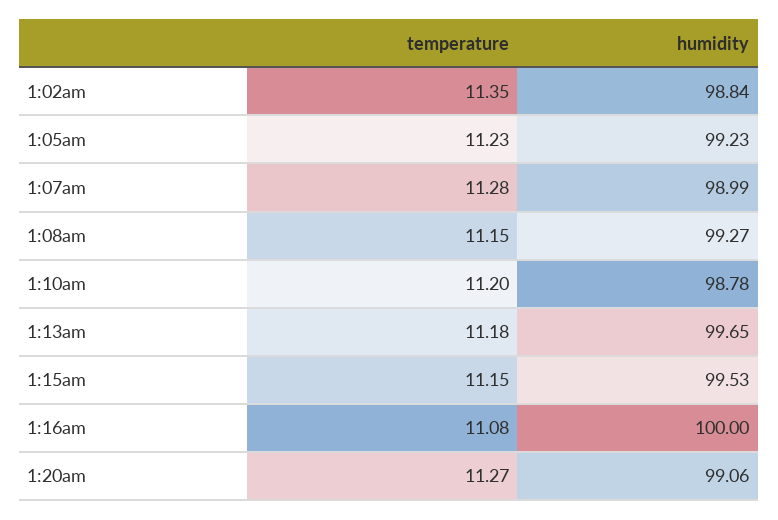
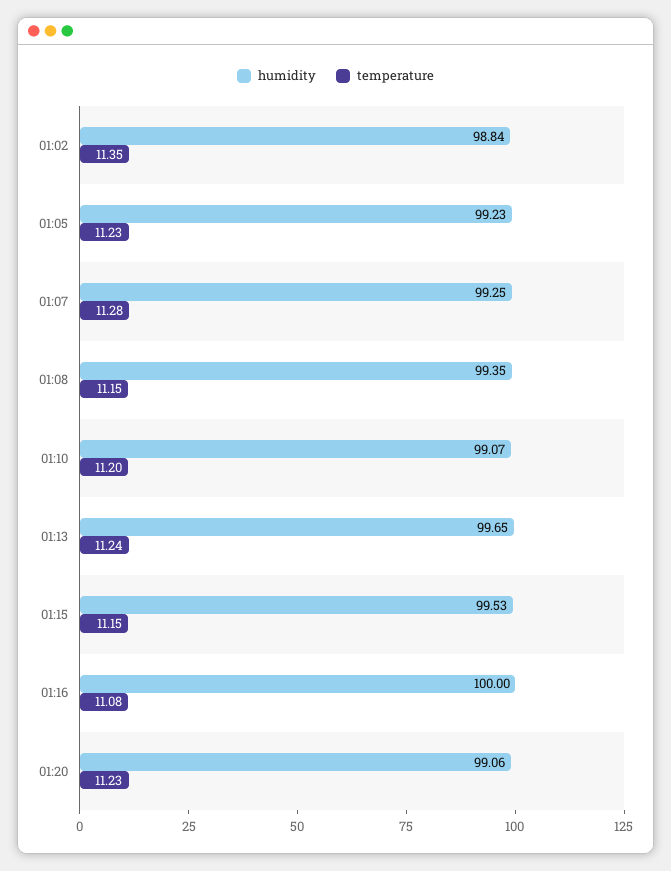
humidity, 1:07am: 98.99 -> 99.25
humidity, 1:08am: 99.27 -> 99.35
humidity, 1:10am: 98.78 -> 99.07
temperature, 1:13am: 11.18 -> 11.24
temperature, 1:20am: 11.27 -> 11.23

